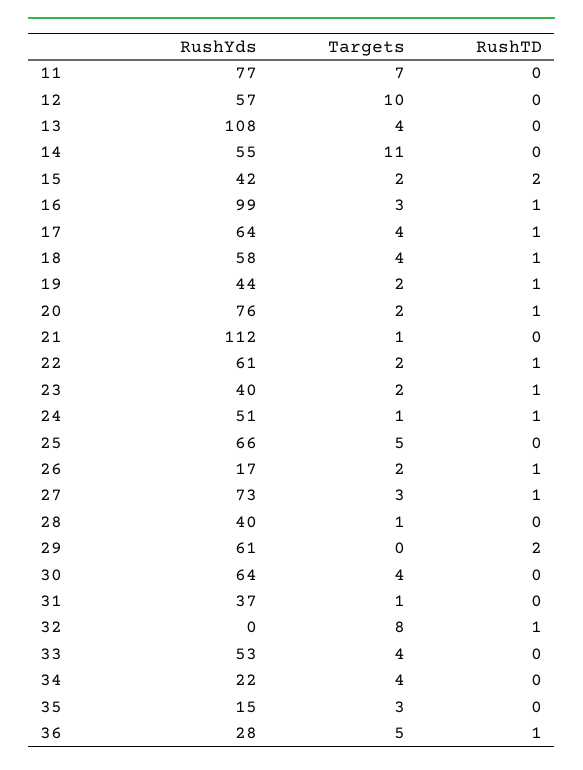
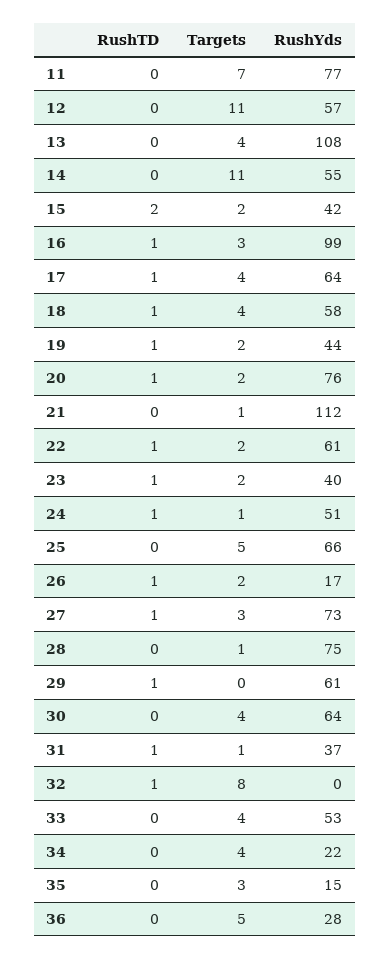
Targets, 12: 10 -> 11
RushYds, 28: 40 -> 75
RushTD, 29: 2 -> 1
RushTD, 31: 0 -> 1
RushTD, 36: 1 -> 0

